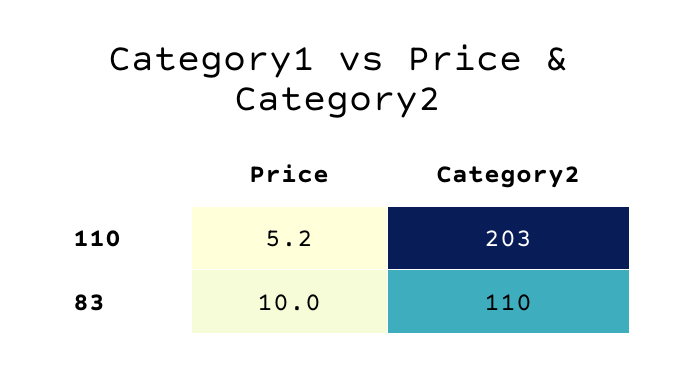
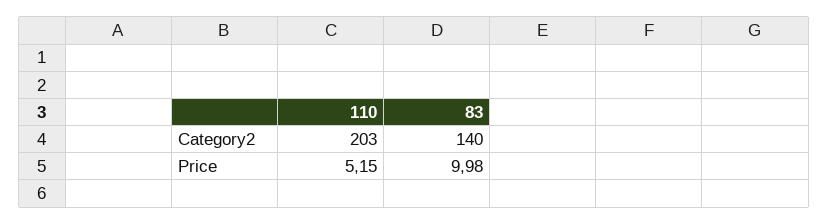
Category2, 83: 110 -> 140

